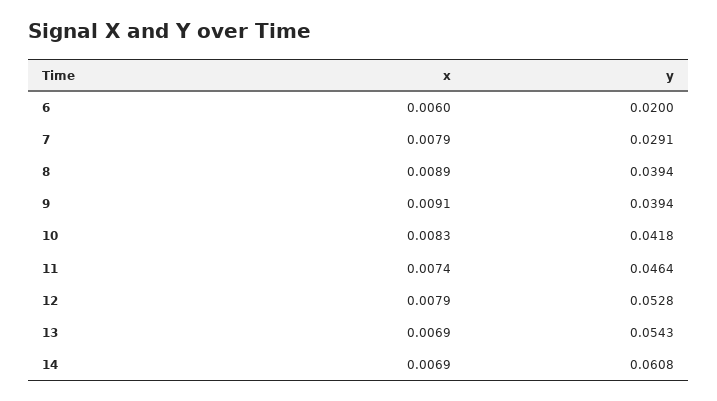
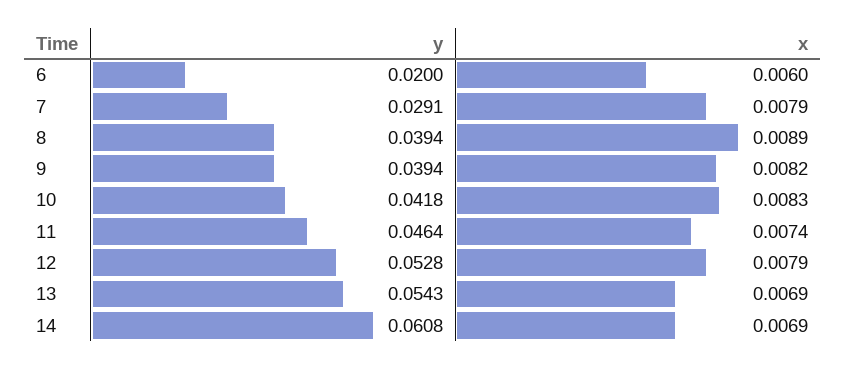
x, 9: 0.0091 -> 0.0082

